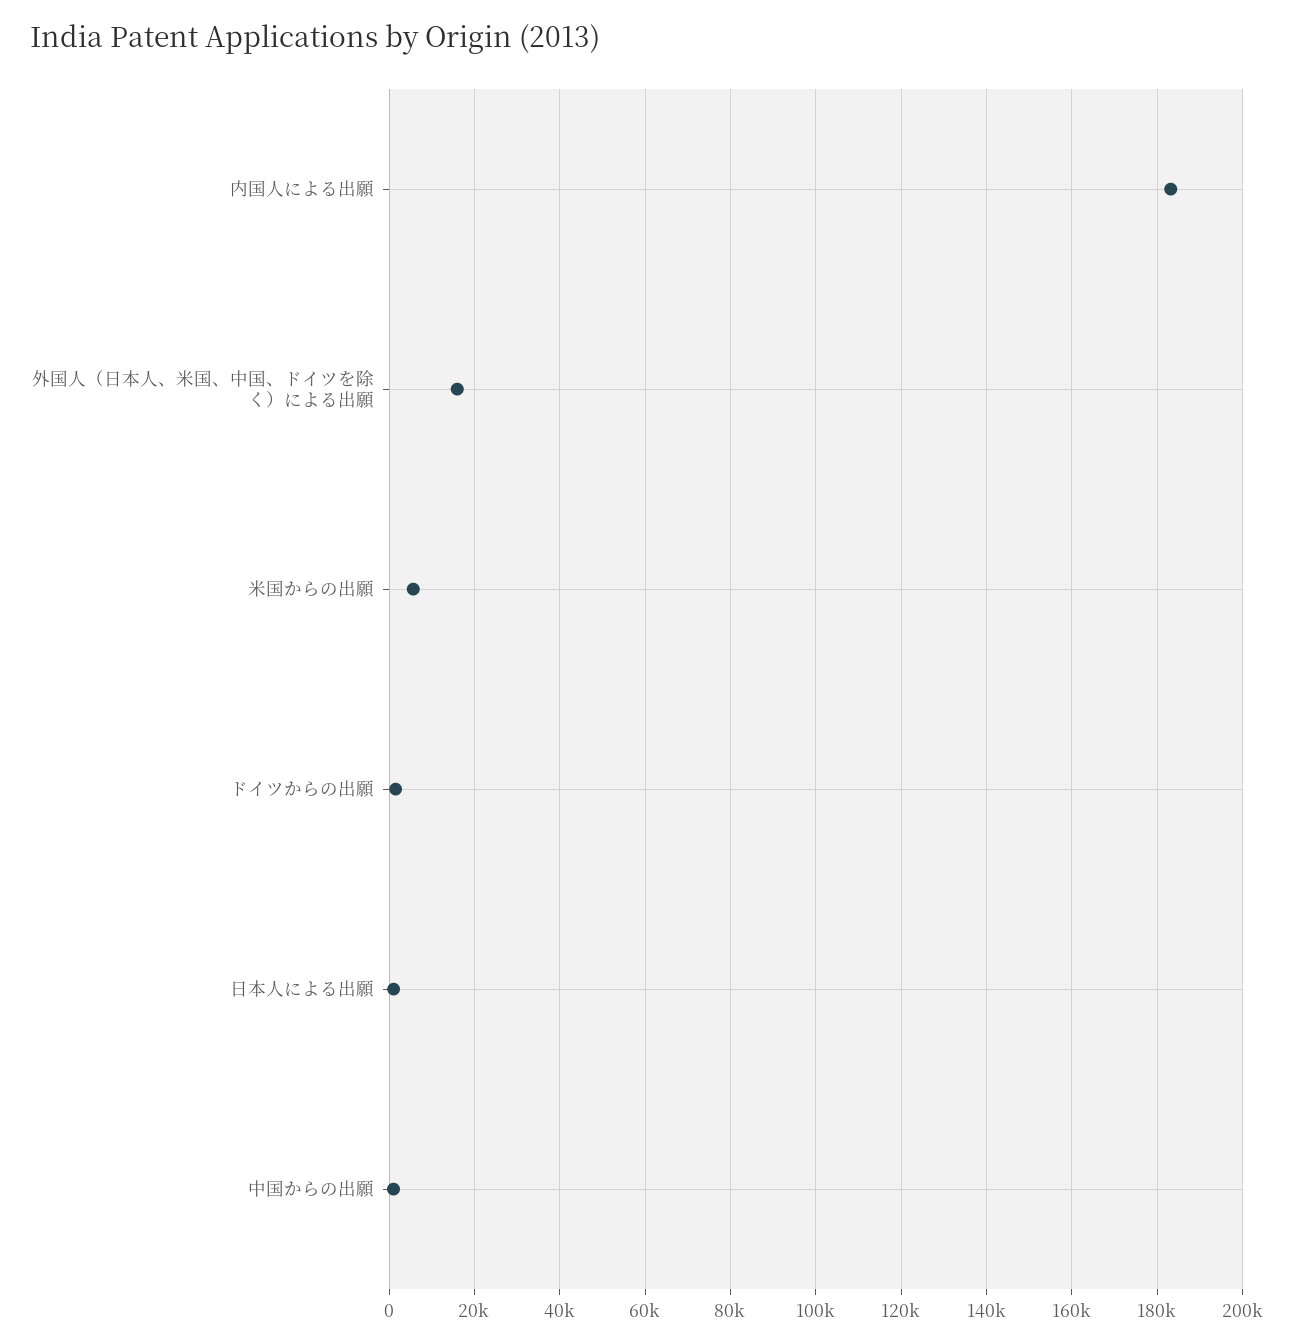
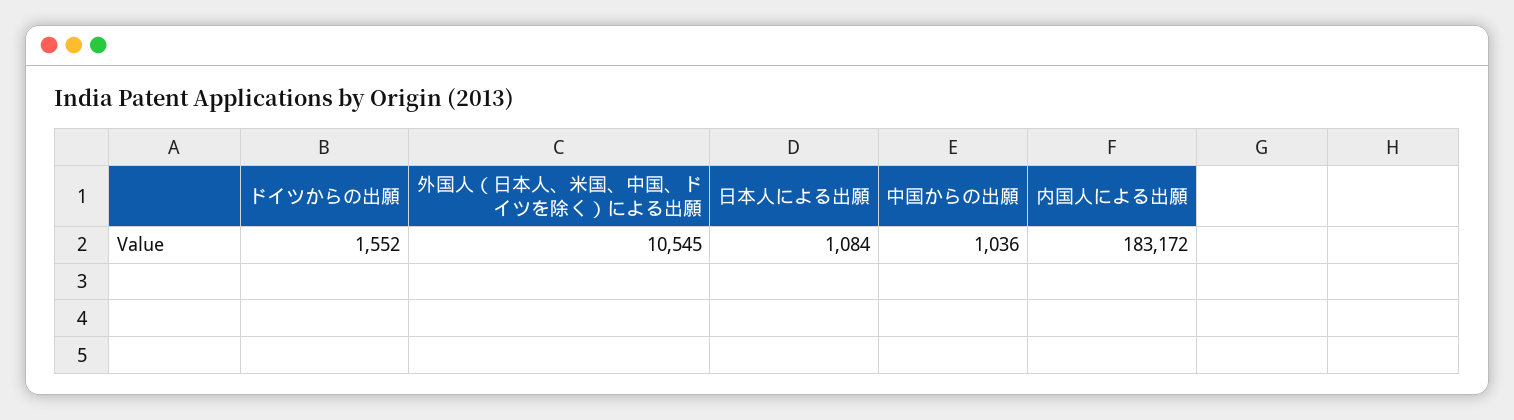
外国人（日本人、米国、中国、ドイツを除く）による出願: 16000 -> 10545
米国からの出願: 6000 -> none

